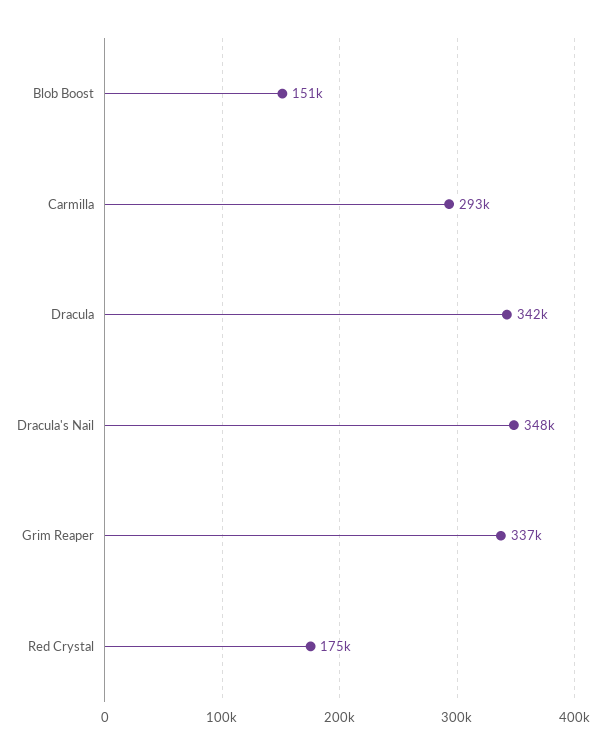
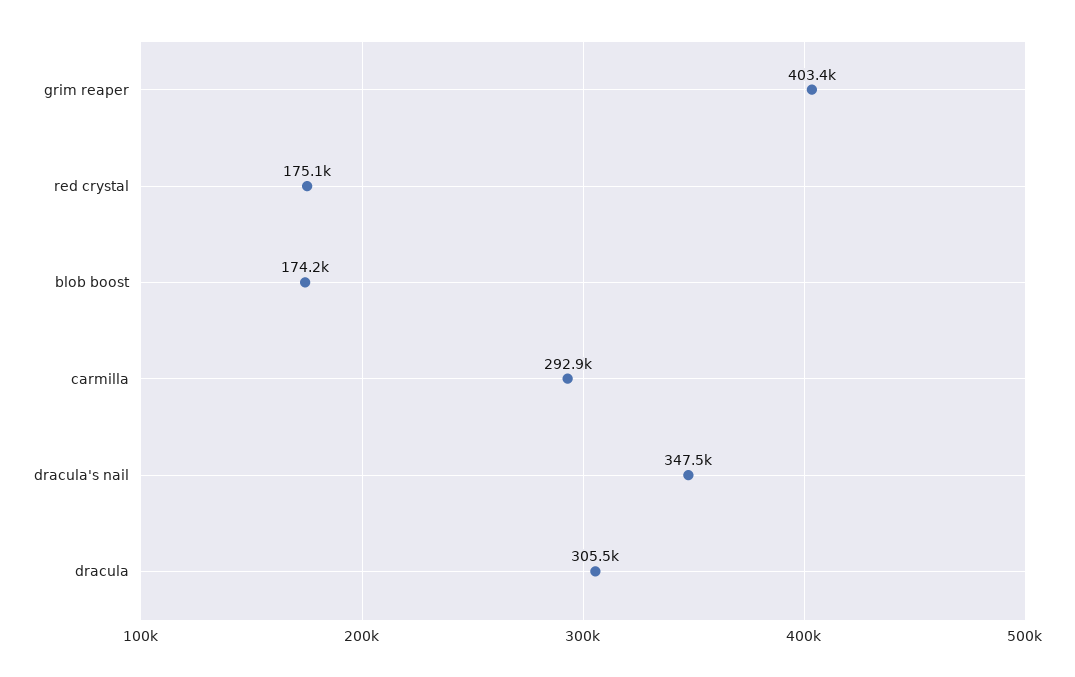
Blob Boost: 151000 -> 174200
Dracula: 342000 -> 305500
Grim Reaper: 337000 -> 403400

